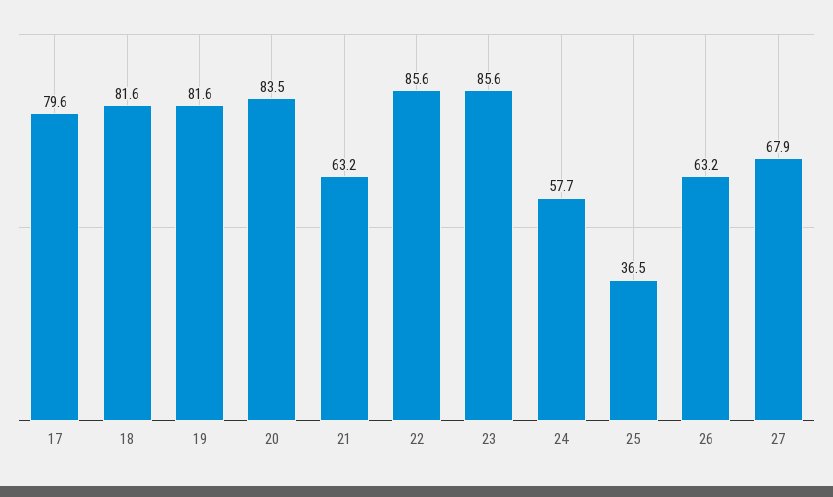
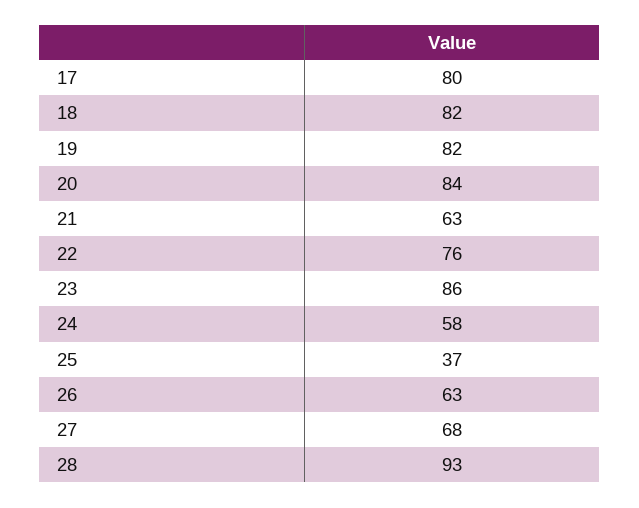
22: 85.6 -> 76
28: none -> 93

